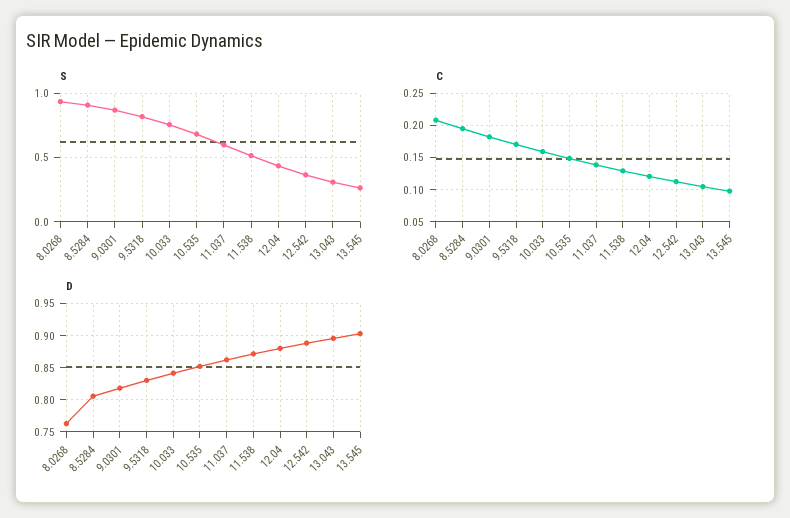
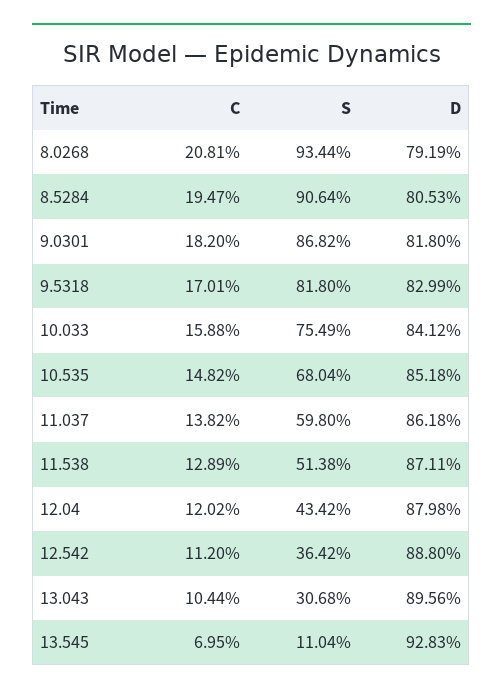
S, 13.545: 0.25 -> 0.1104
C, 13.545: 0.1 -> 0.0695
D, 8.0268: 0.76 -> 0.7919
D, 13.545: 0.9 -> 0.9283

